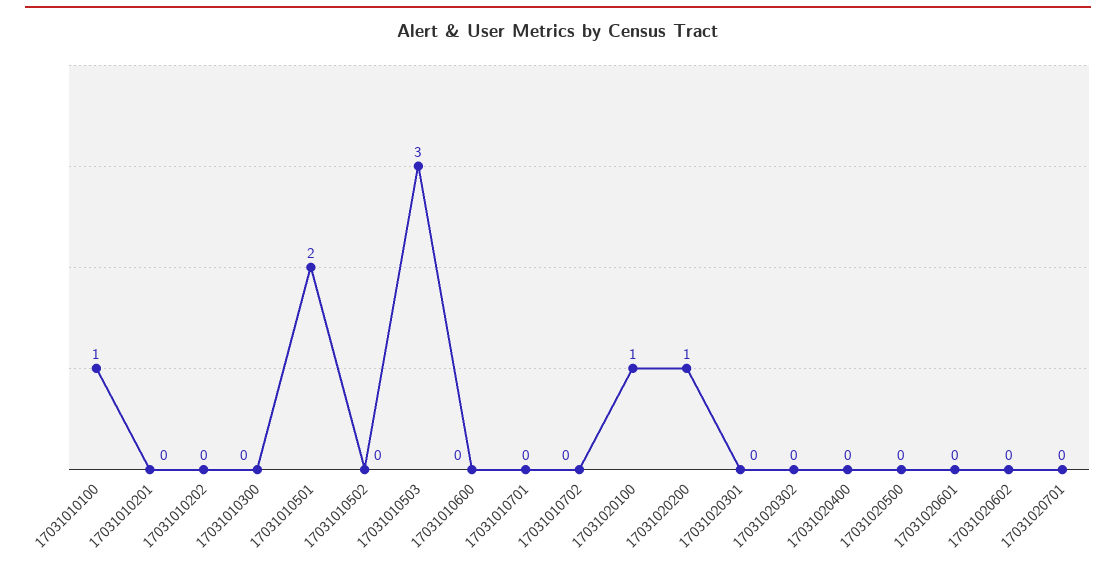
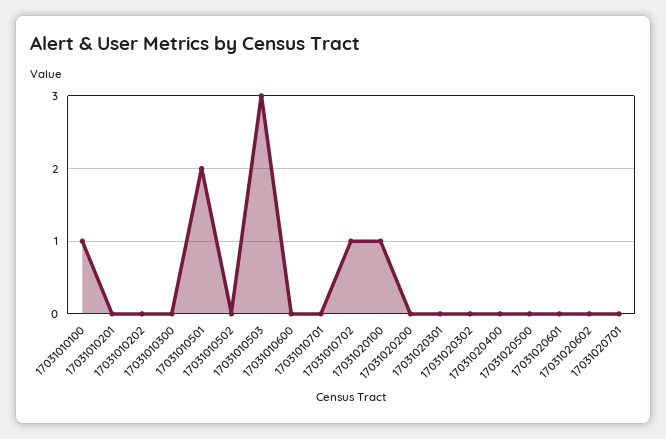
17031010702: 0 -> 1
17031020200: 1 -> 0

